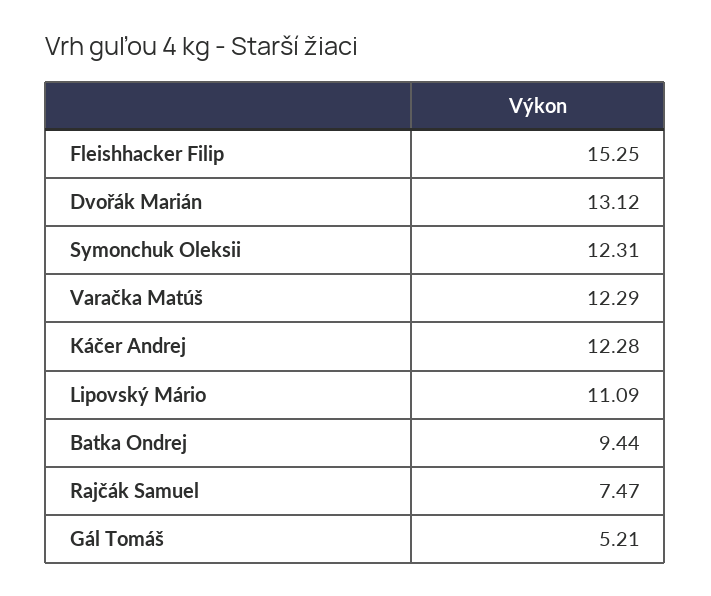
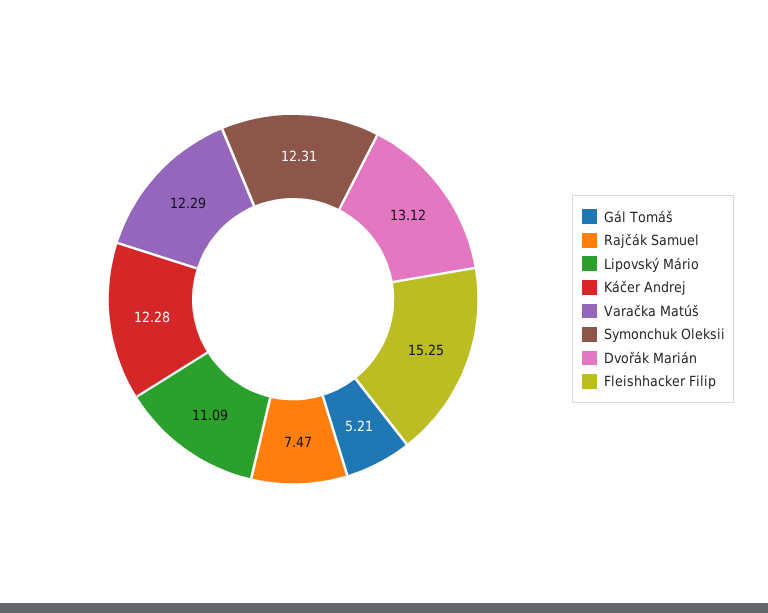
Batka Ondrej: 9.44 -> none

